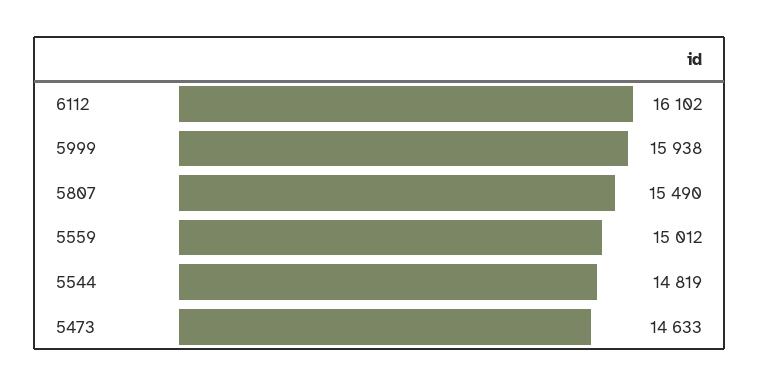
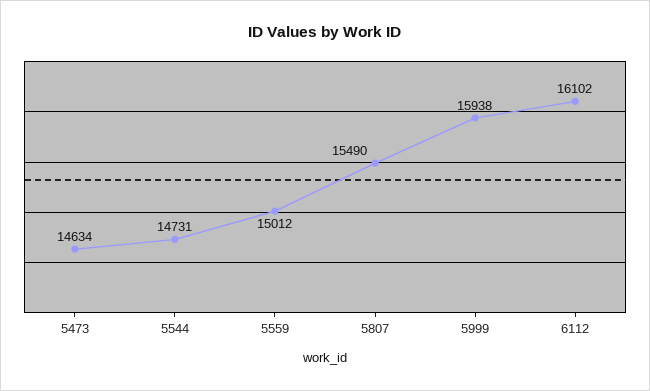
5544: 14819 -> 14731
5473: 14633 -> 14634

